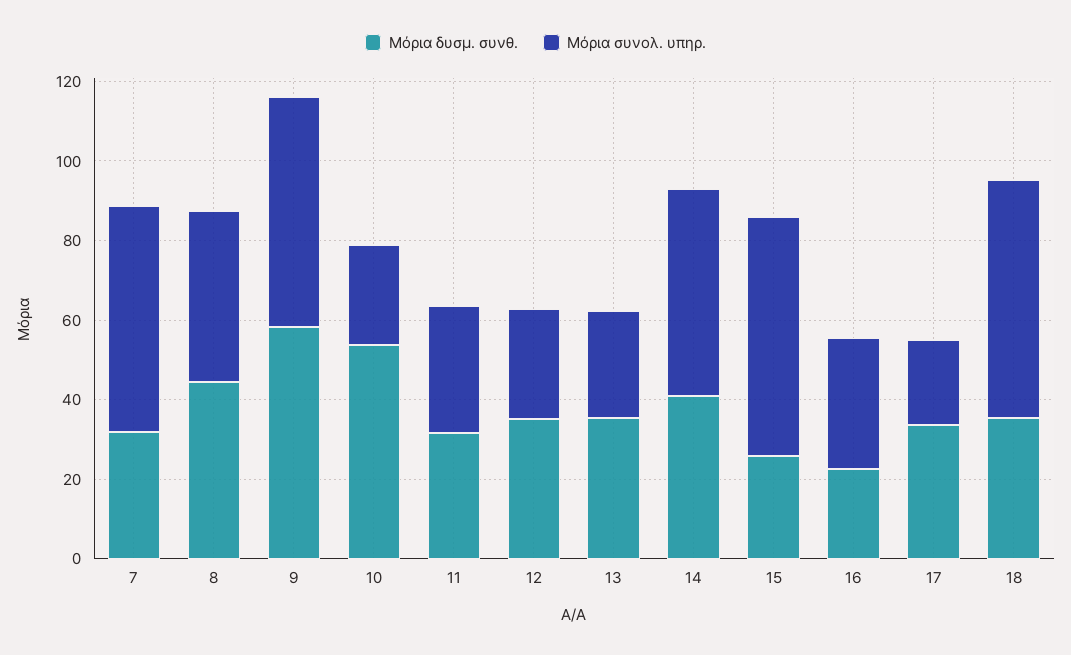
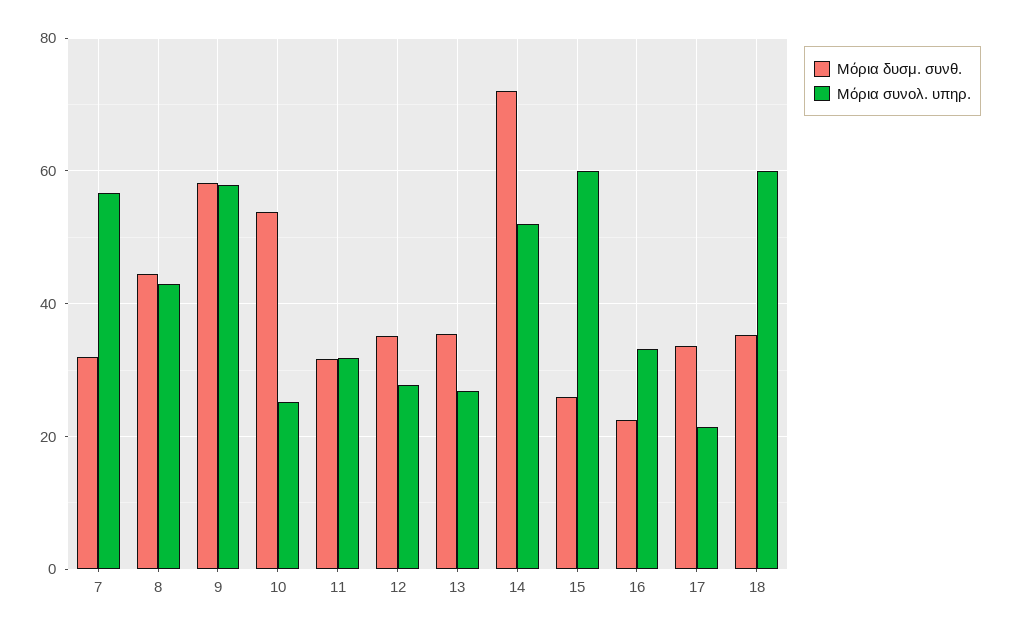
Μόρια δυσμ. συνθ., 14: 40 -> 72

